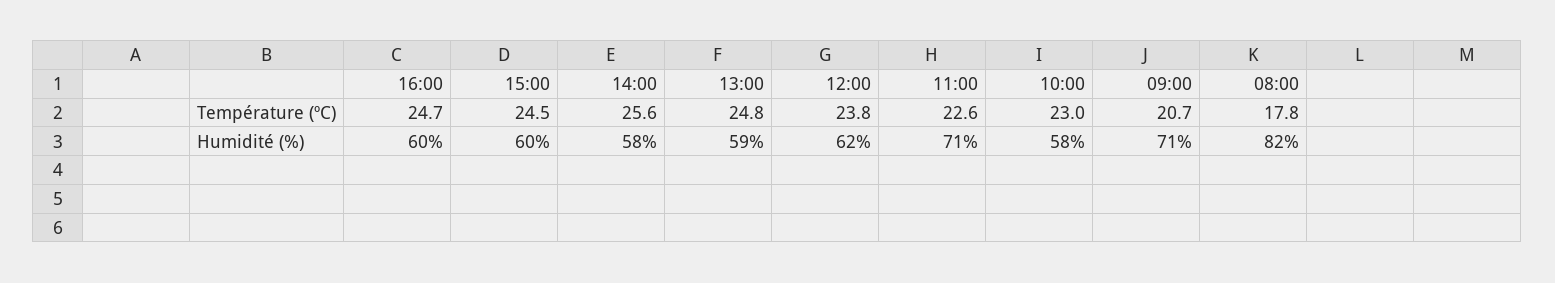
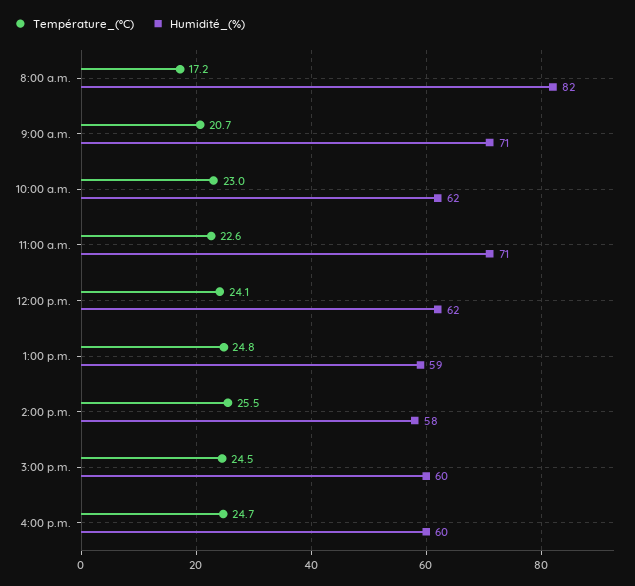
Température (ºC), 14:00: 25.6 -> 25.5
Température (ºC), 12:00: 23.8 -> 24.1
Température (ºC), 08:00: 17.8 -> 17.2
Humidité (%), 10:00: 58 -> 62

